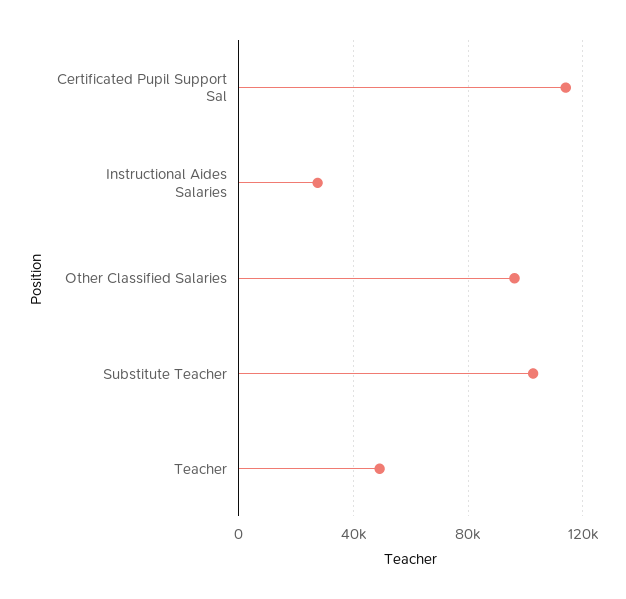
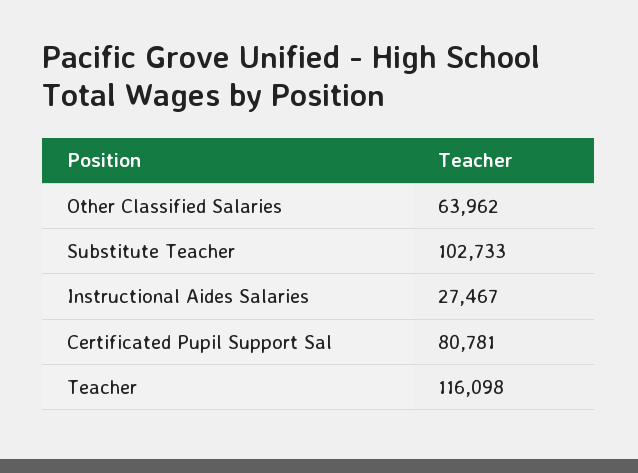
Certificated Pupil Support Sal: 115000 -> 80781
Other Classified Salaries: 95000 -> 63962
Teacher: 50000 -> 116098

